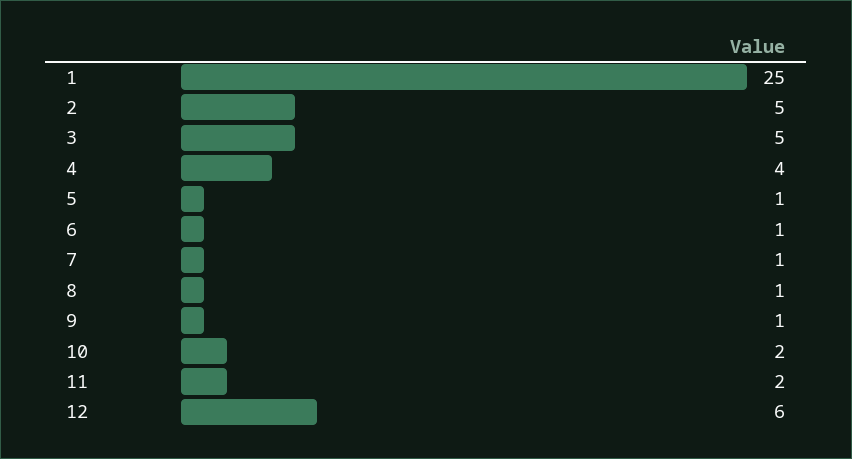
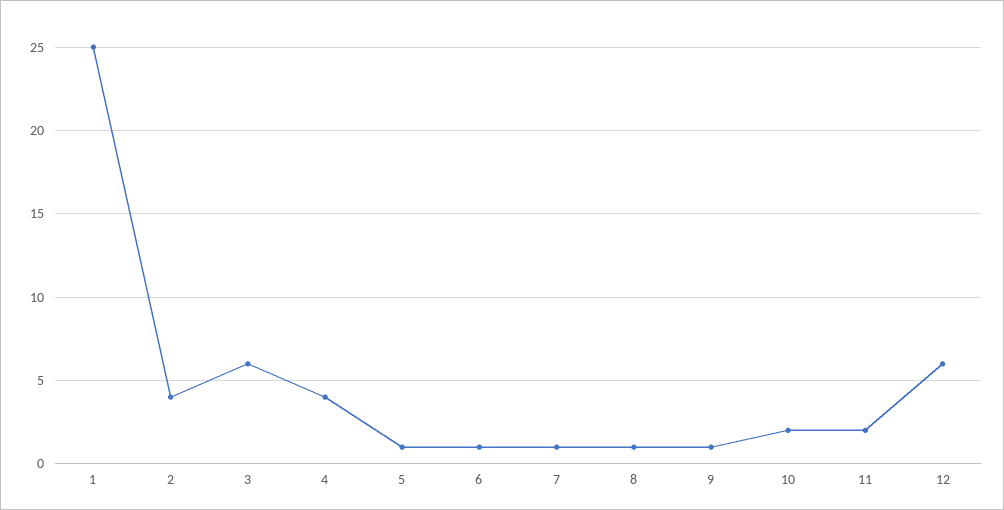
2: 5 -> 4
3: 5 -> 6

